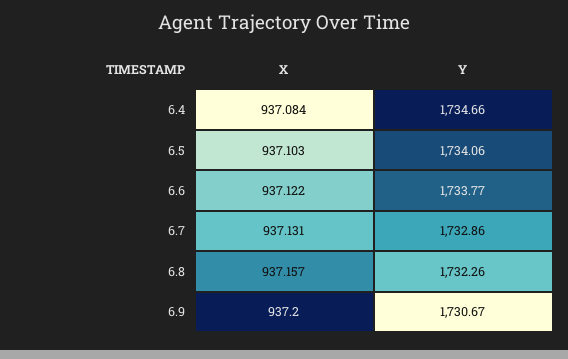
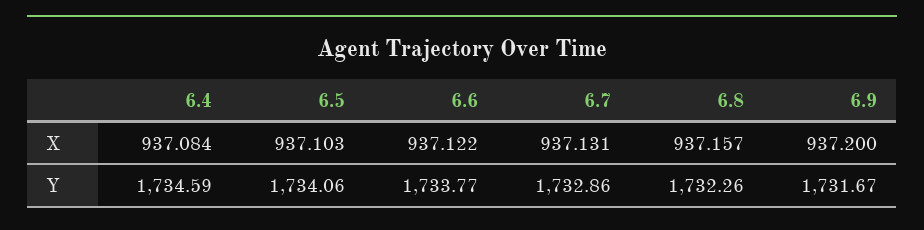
Y, 6.4: 1734.66 -> 1734.59
Y, 6.9: 1730.67 -> 1731.67

